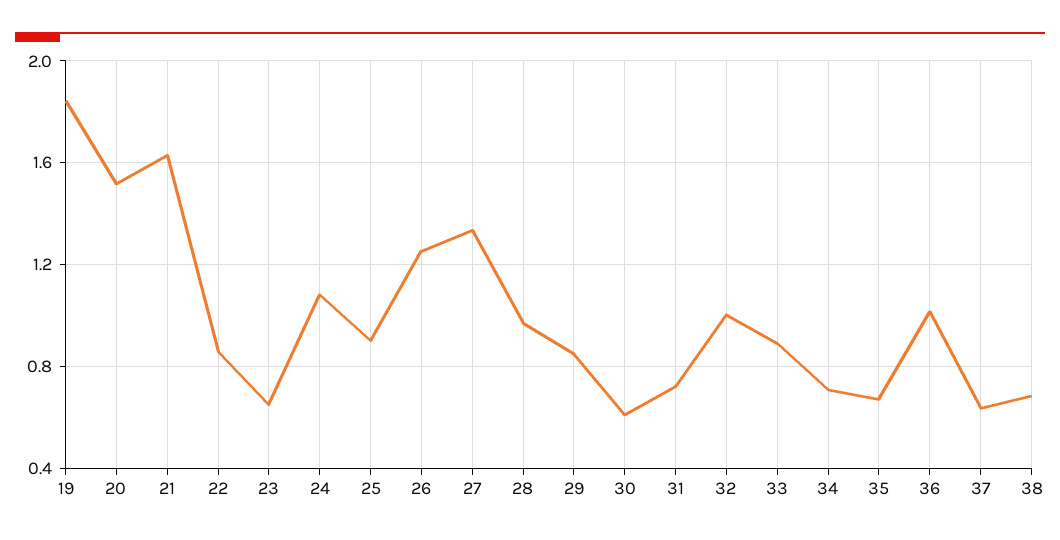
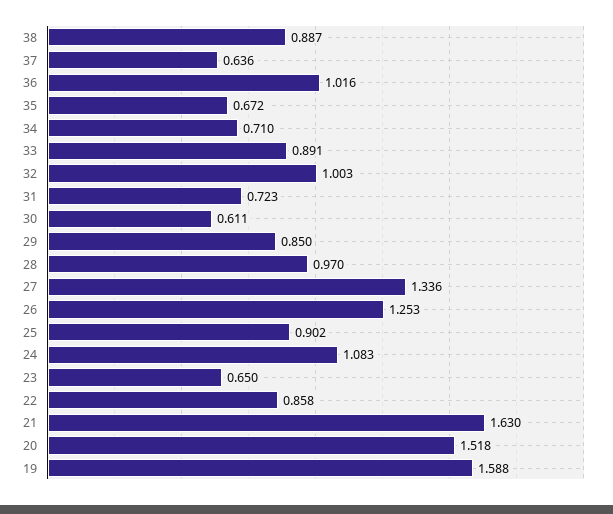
19: 1.85 -> 1.588
38: 0.7 -> 0.887

